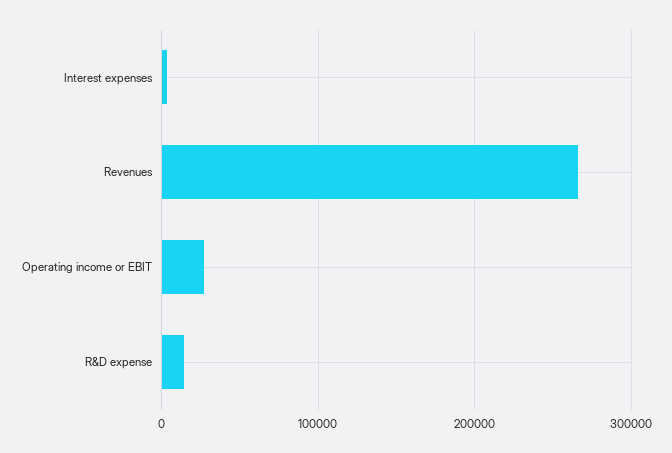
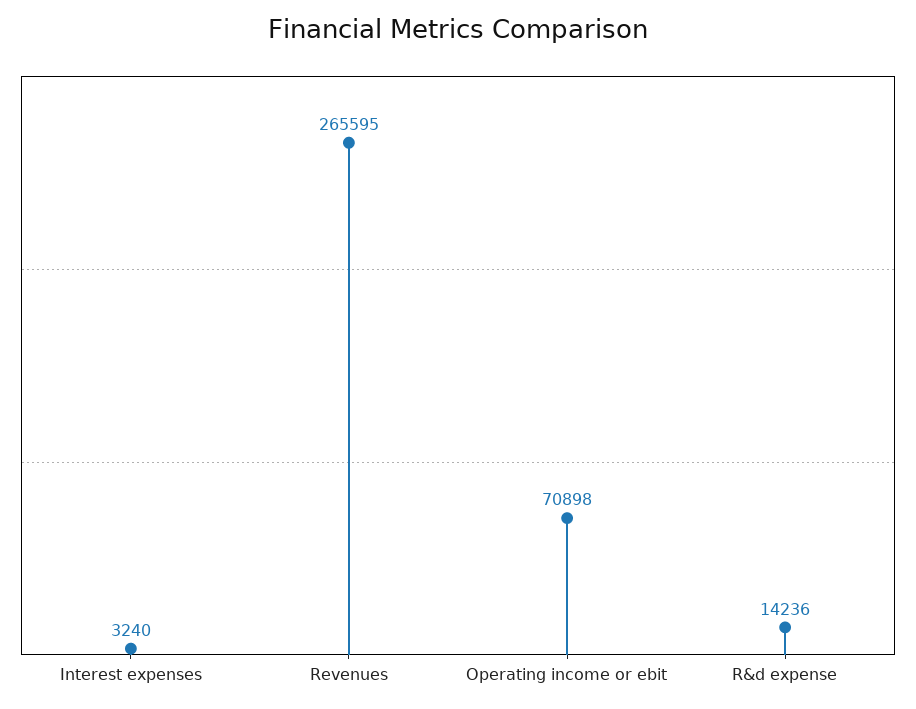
Operating income or EBIT: 30000 -> 70898

